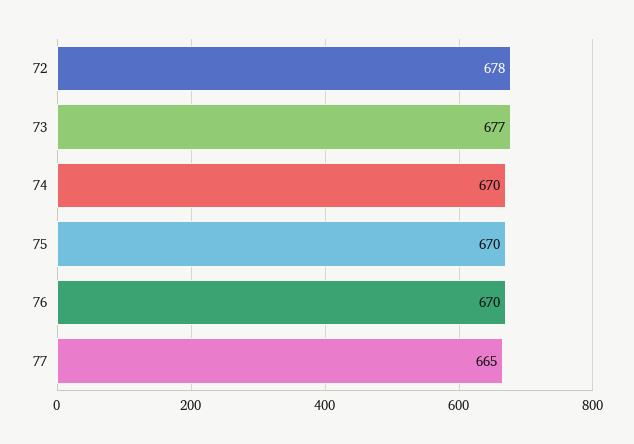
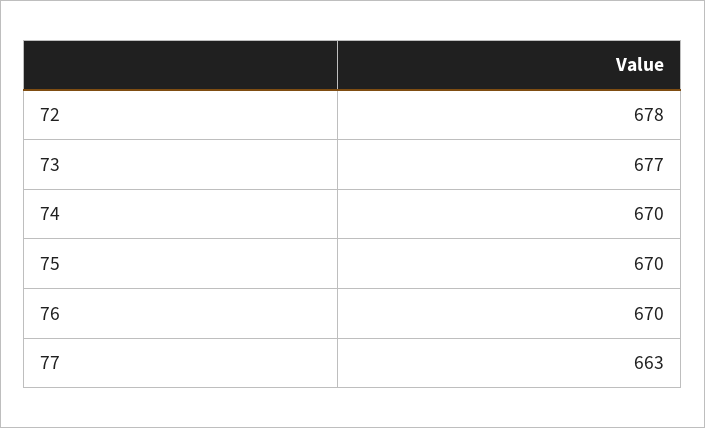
77: 665 -> 663

